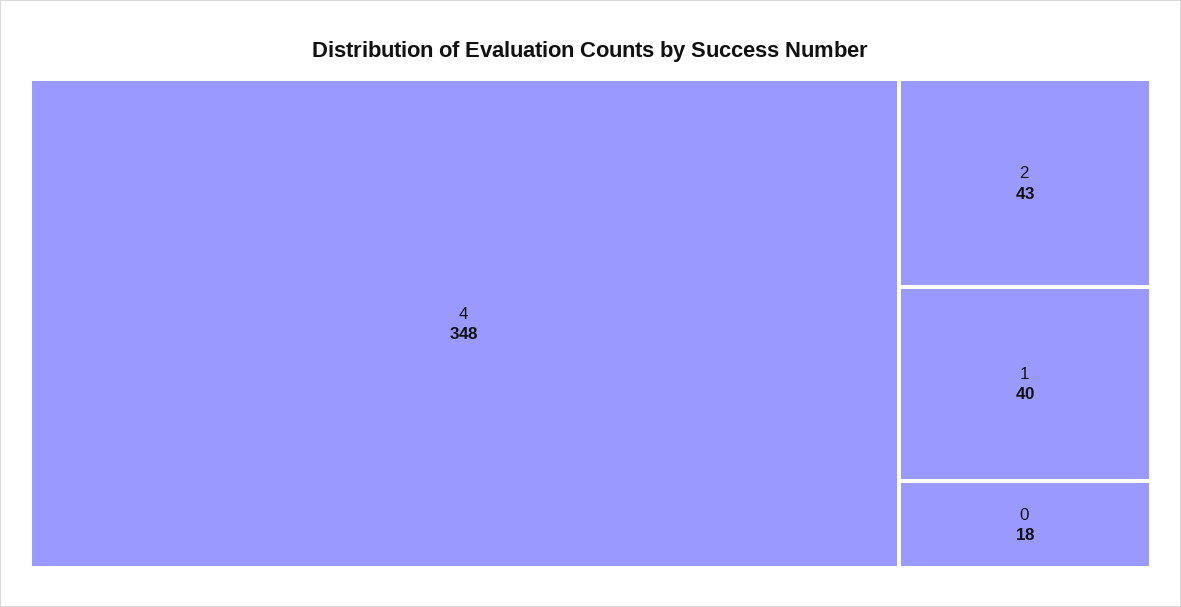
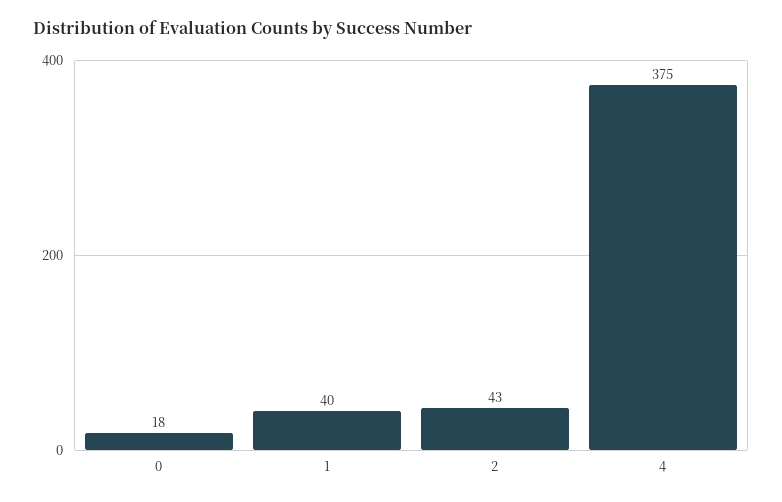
4: 348 -> 375

